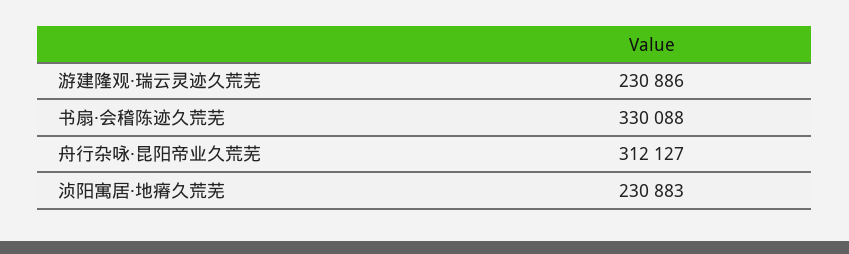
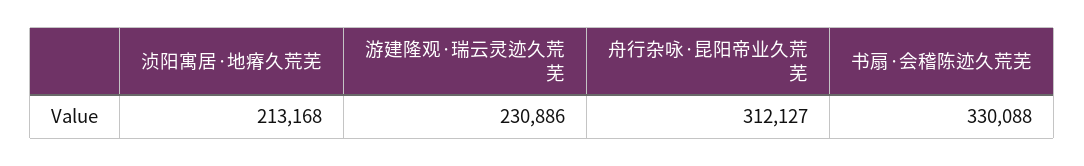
浈阳寓居·地瘠久荒芜: 230883 -> 213168

